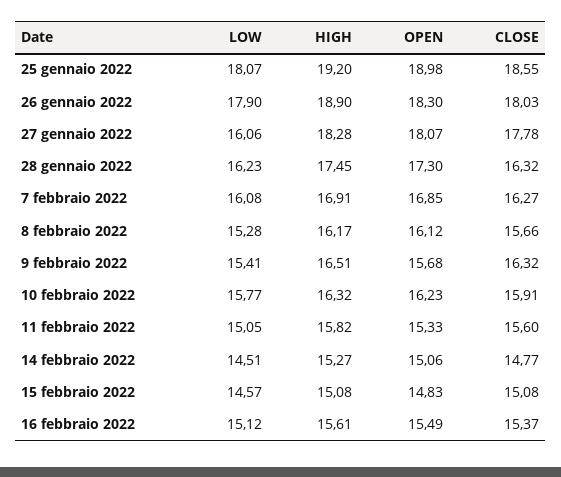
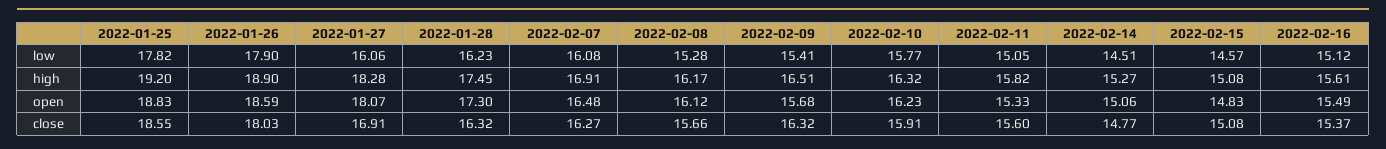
LOW, 25 gennaio 2022: 18.07 -> 17.82
OPEN, 25 gennaio 2022: 18.98 -> 18.83
OPEN, 26 gennaio 2022: 18.3 -> 18.59
CLOSE, 27 gennaio 2022: 17.78 -> 16.91
OPEN, 7 febbraio 2022: 16.85 -> 16.48

